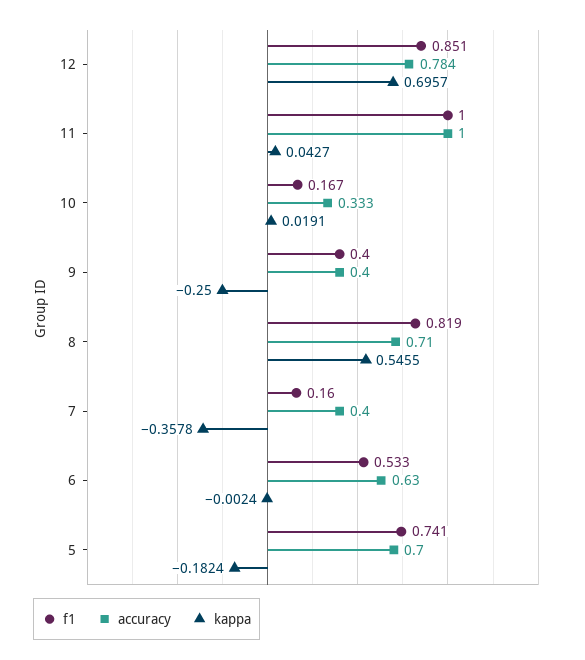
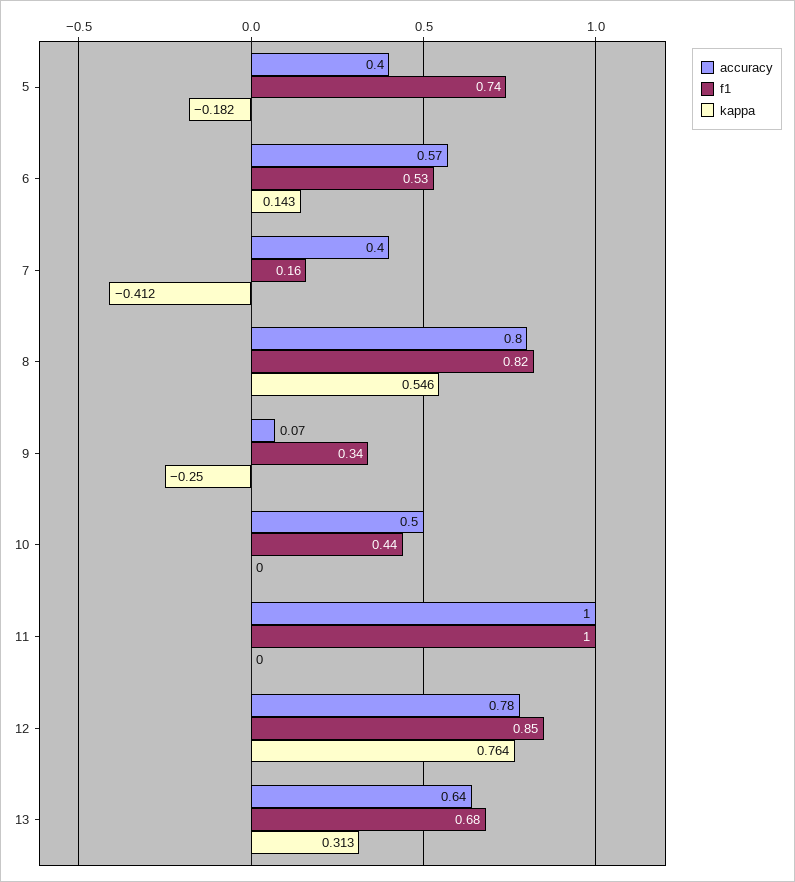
kappa, 12: 0.6957 -> 0.764
kappa, 11: 0.0427 -> 0
f1, 10: 0.167 -> 0.44
accuracy, 10: 0.333 -> 0.5
kappa, 10: 0.0191 -> 0
f1, 9: 0.4 -> 0.34
accuracy, 9: 0.4 -> 0.07
accuracy, 8: 0.71 -> 0.8
kappa, 7: -0.3578 -> -0.412
accuracy, 6: 0.63 -> 0.57
kappa, 6: -0.0024 -> 0.143
accuracy, 5: 0.7 -> 0.4
accuracy, 13: none -> 0.64
f1, 13: none -> 0.68
kappa, 13: none -> 0.313

